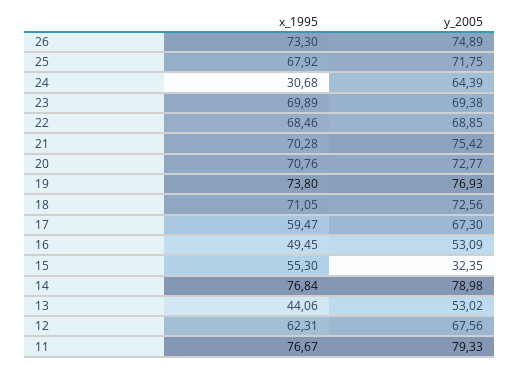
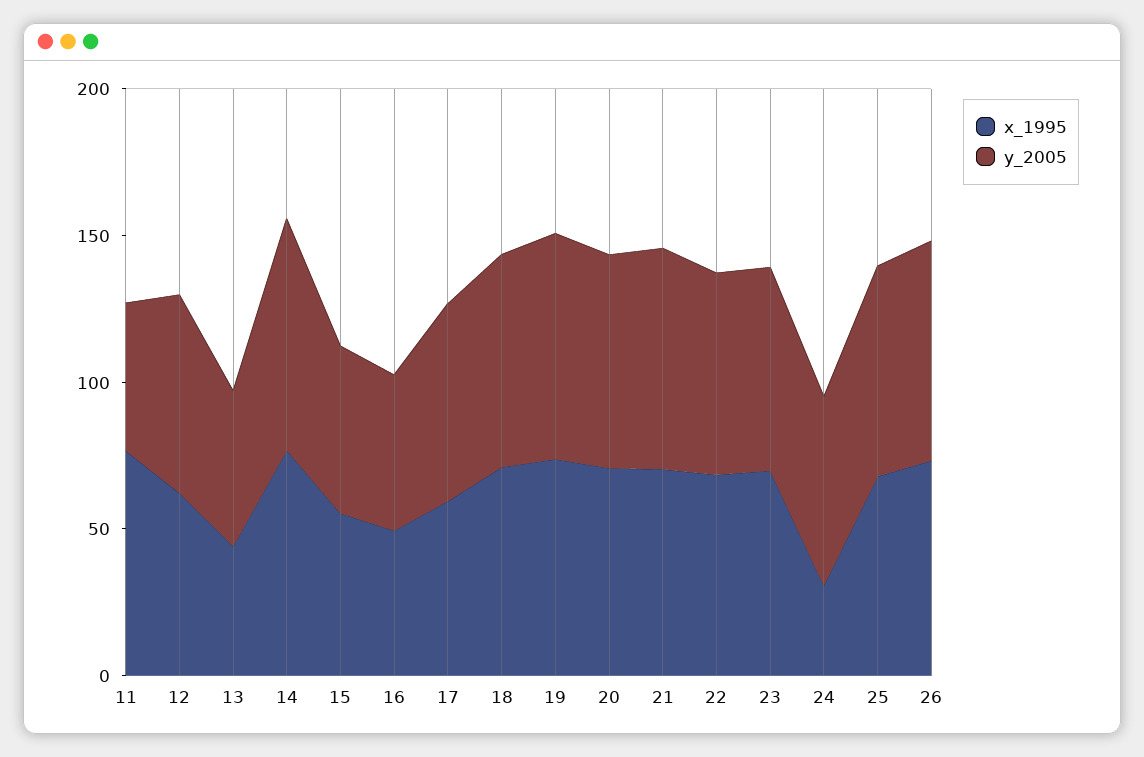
y_2005, 15: 32.35 -> 60
y_2005, 11: 79.33 -> 50

